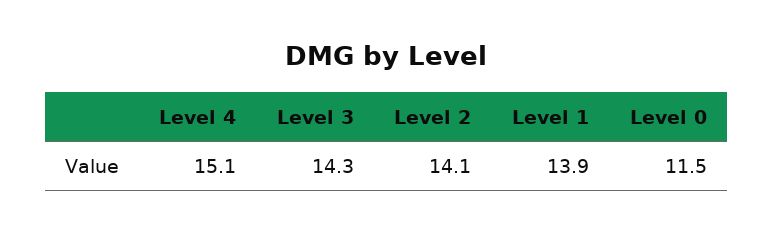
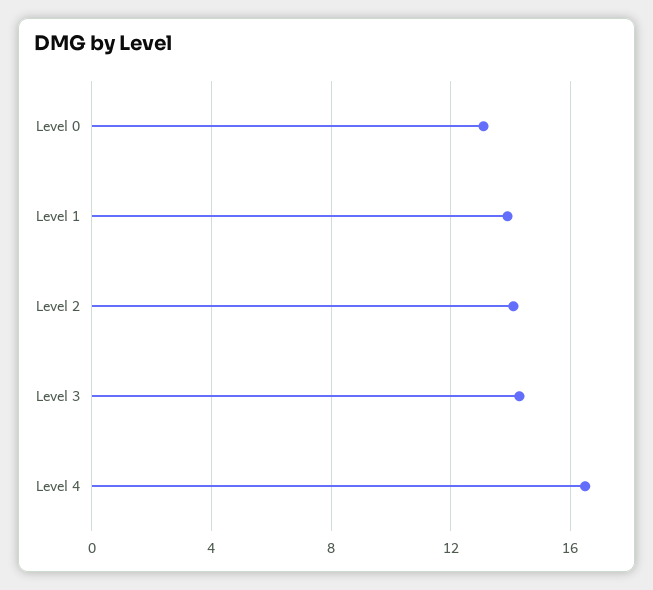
Level 4: 15.1 -> 16.5
Level 0: 11.5 -> 13

